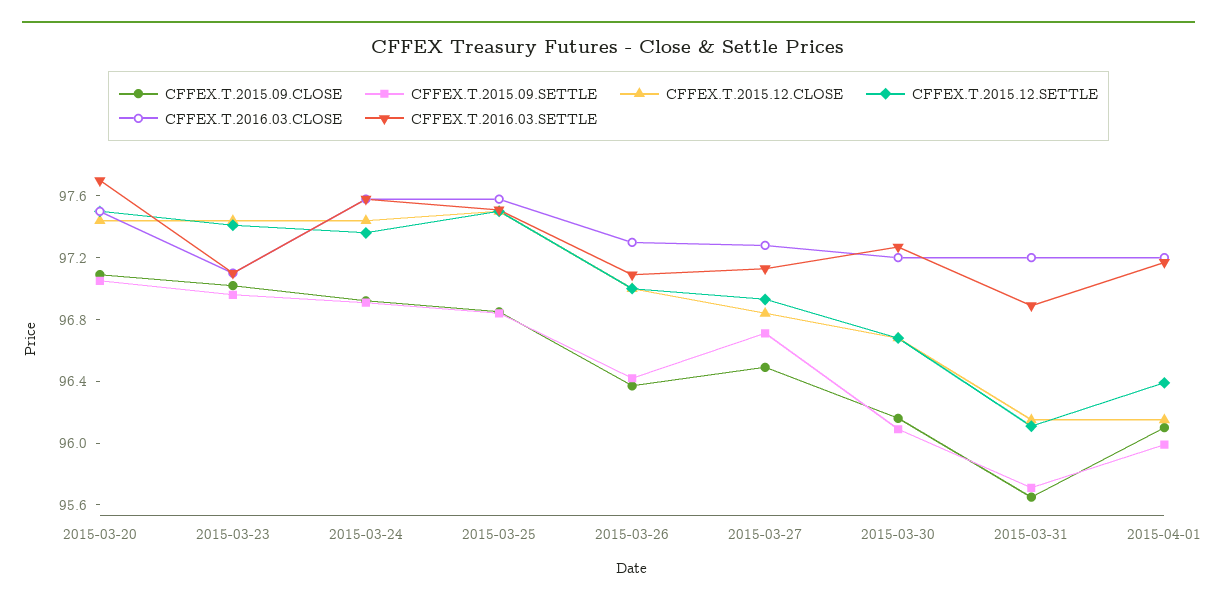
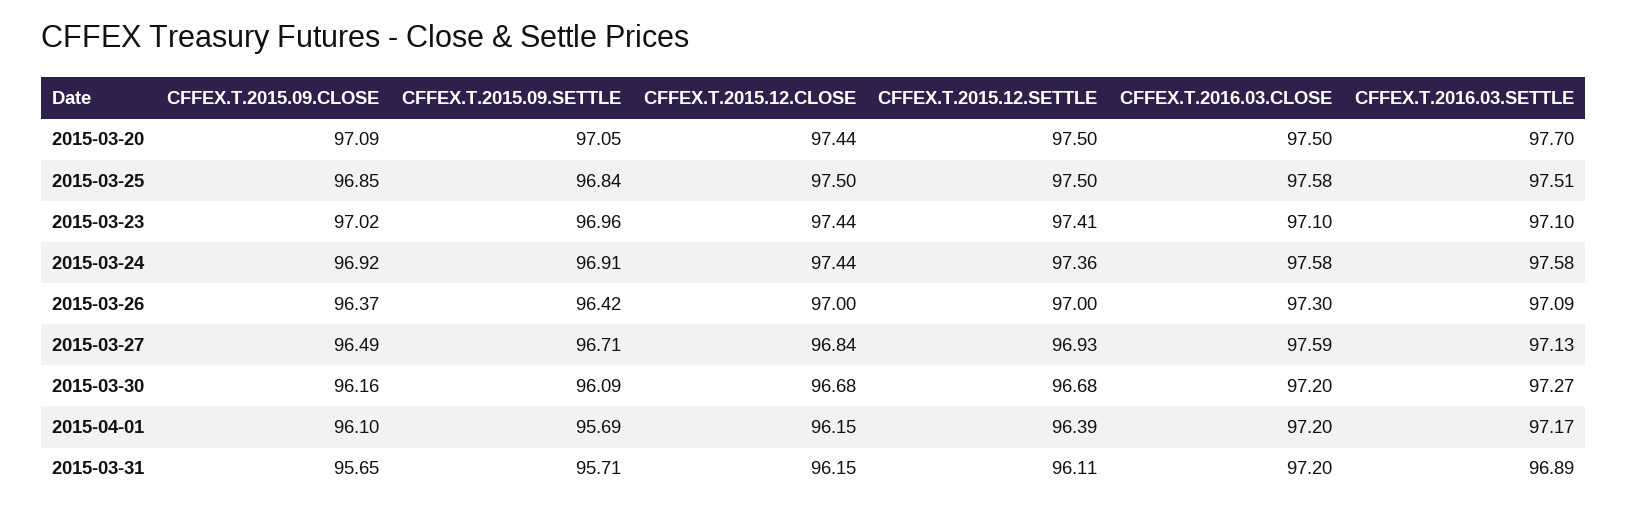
CFFEX.T.2016.03.CLOSE, 2015-03-27: 97.3 -> 97.59
CFFEX.T.2015.09.SETTLE, 2015-04-01: 96 -> 95.69

